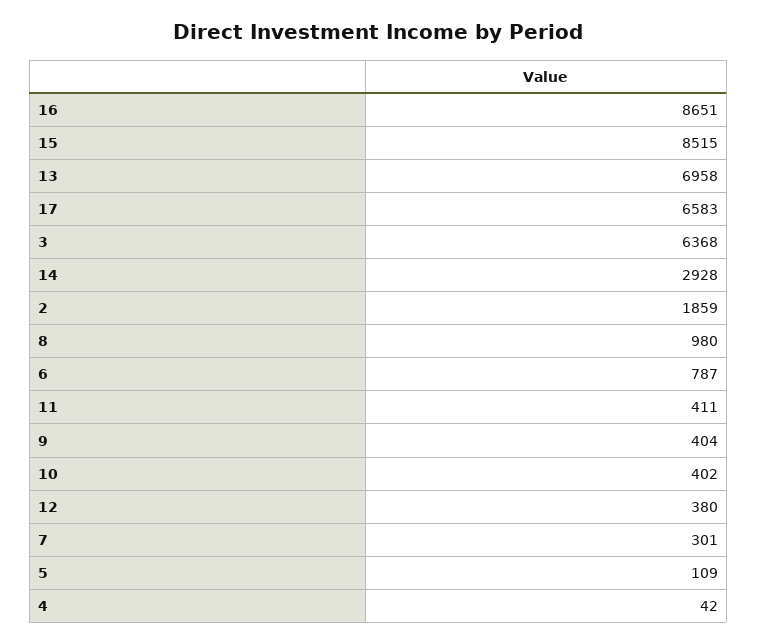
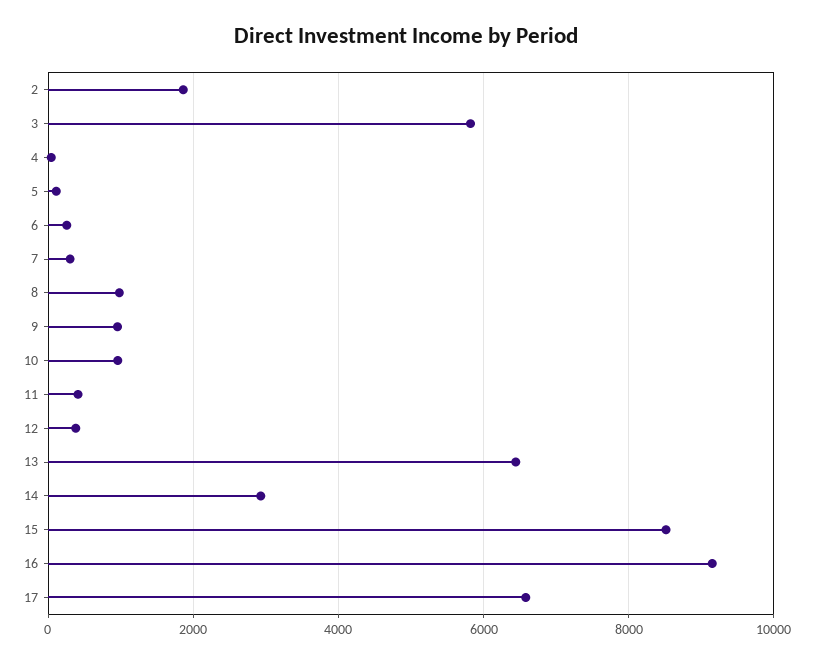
16: 8651 -> 9200
13: 6958 -> 6400
3: 6368 -> 5800
6: 787 -> 200
9: 404 -> 1000
10: 402 -> 1000

